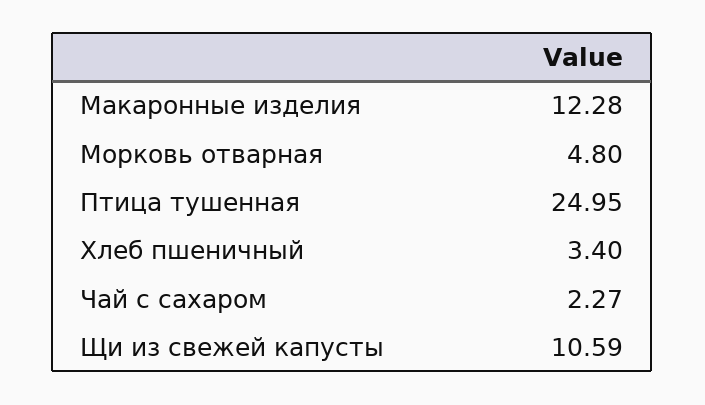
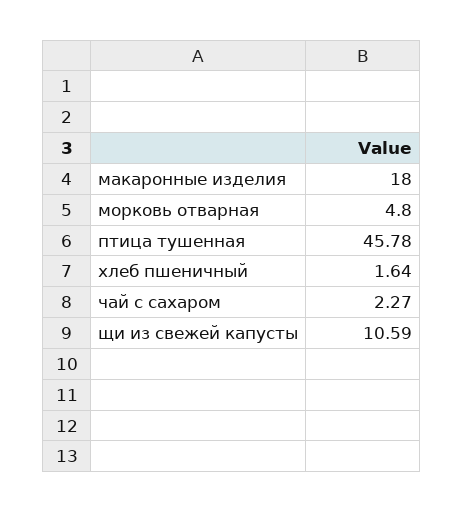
Макаронные изделия: 12.28 -> 18
Птица тушенная: 24.95 -> 45.78
Хлеб пшеничный: 3.4 -> 1.64

